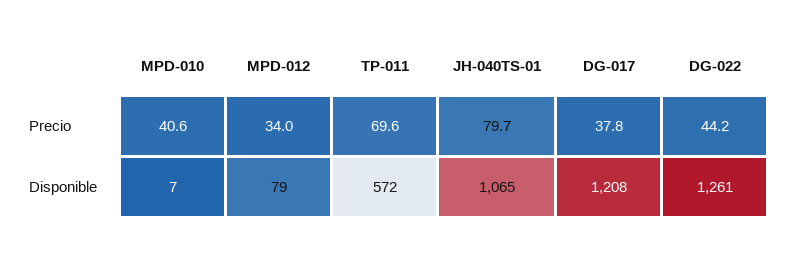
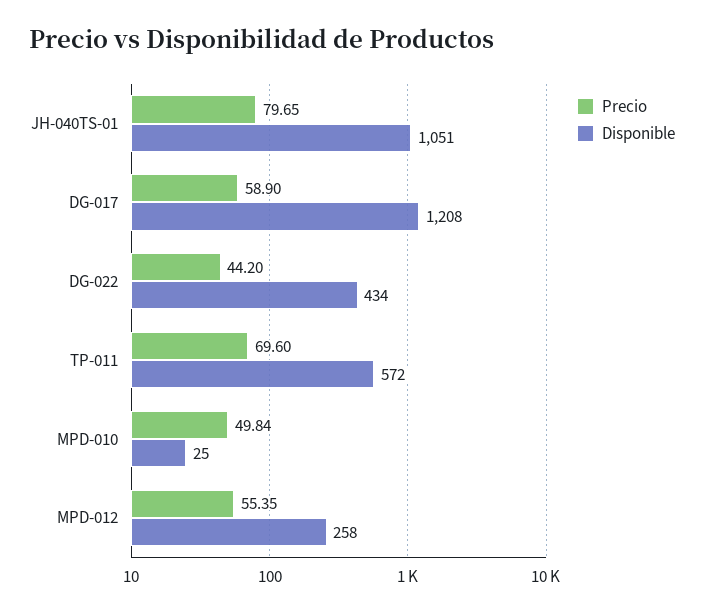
Precio, MPD-010: 40.6 -> 49.84
Precio, MPD-012: 34 -> 55.35
Precio, DG-017: 37.8 -> 58.9
Disponible, MPD-010: 7 -> 25
Disponible, MPD-012: 79 -> 258
Disponible, JH-040TS-01: 1065 -> 1051
Disponible, DG-022: 1261 -> 434

